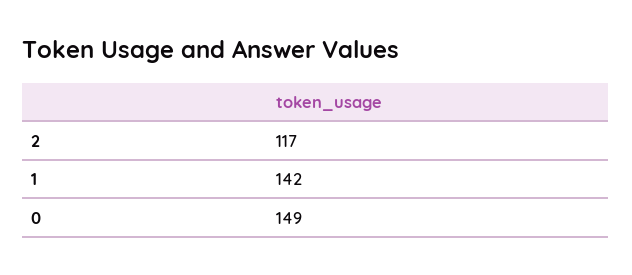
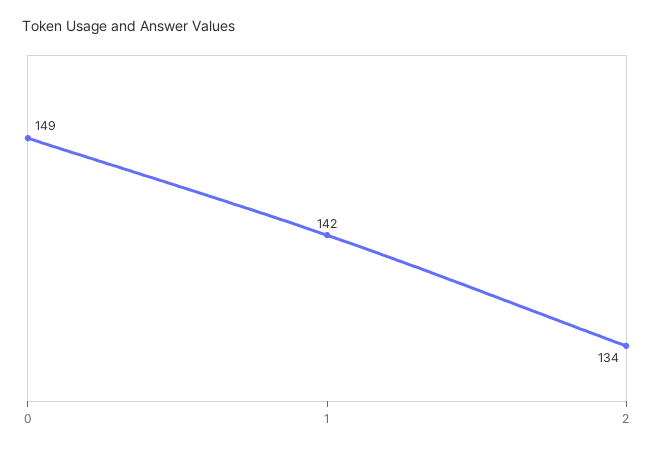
2: 117 -> 134

